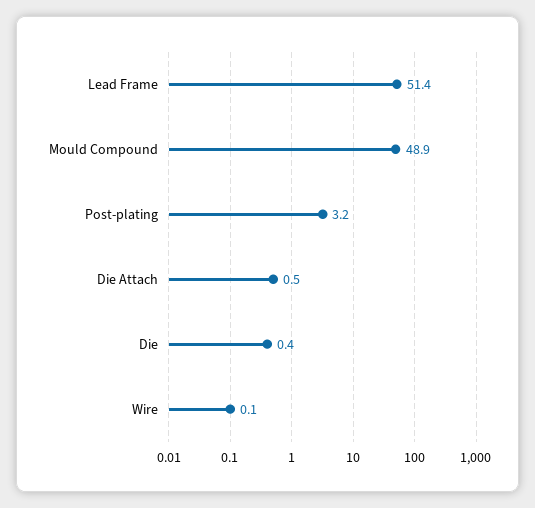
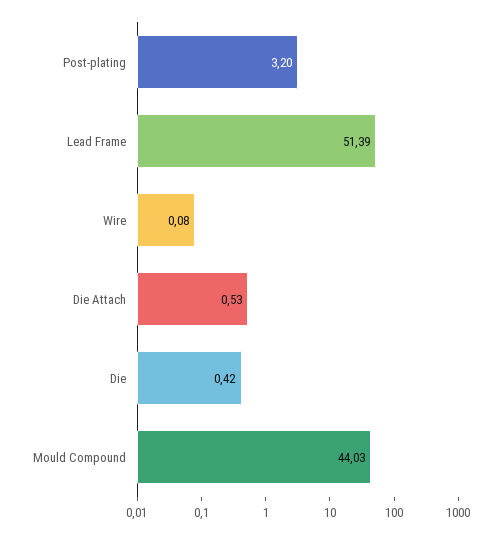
Mould Compound: 48.9 -> 44.03

